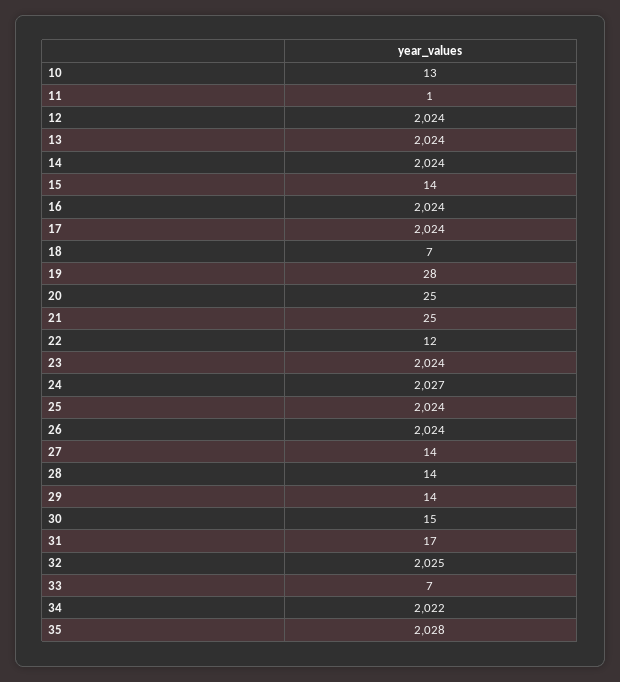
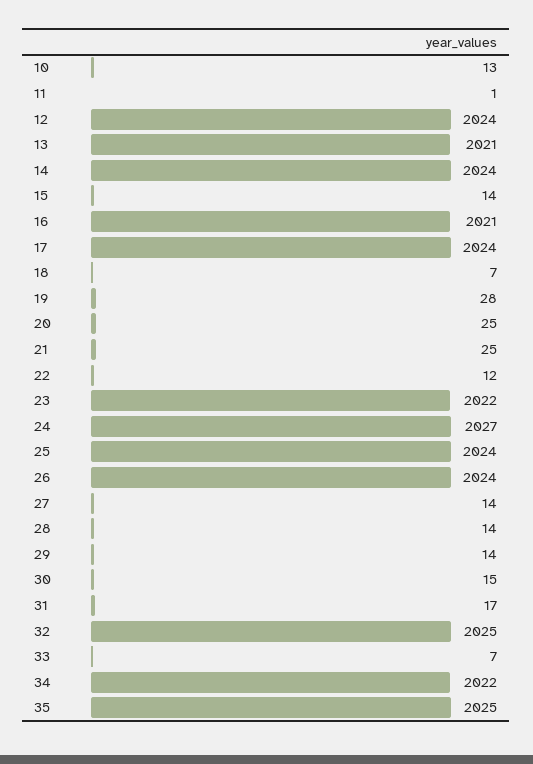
13: 2024 -> 2021
16: 2024 -> 2021
23: 2024 -> 2022
35: 2028 -> 2025

